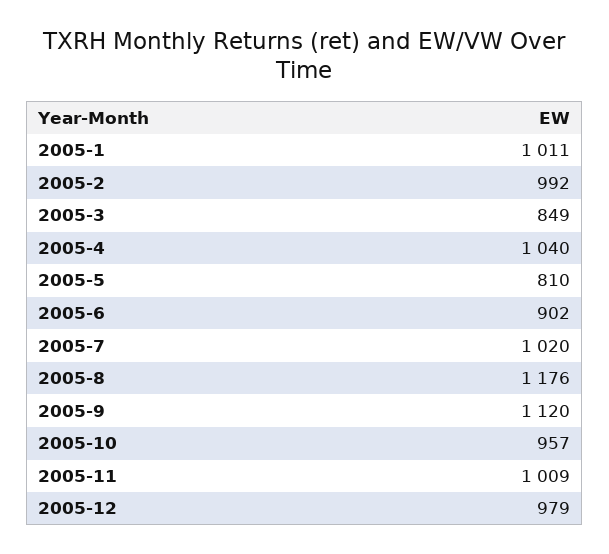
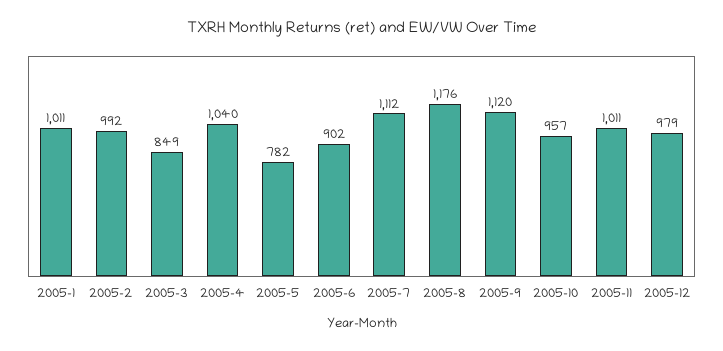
2005-5: 810 -> 782
2005-7: 1020 -> 1112
2005-11: 1009 -> 1011

